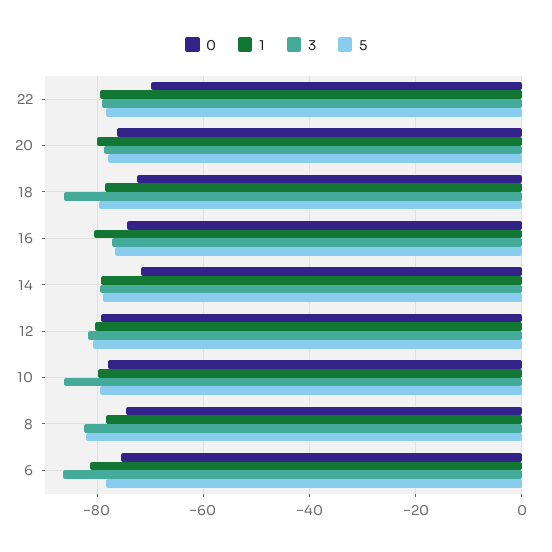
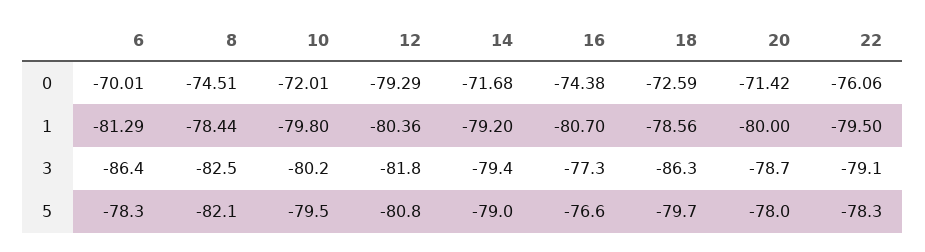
0, 22: -70 -> -76.06
0, 20: -76 -> -71.42
0, 10: -78 -> -72.01
3, 10: -86 -> -80.2
0, 6: -76 -> -70.01

